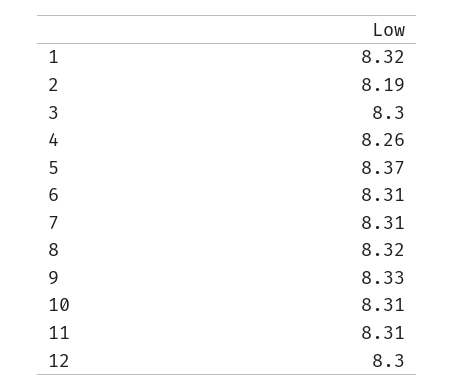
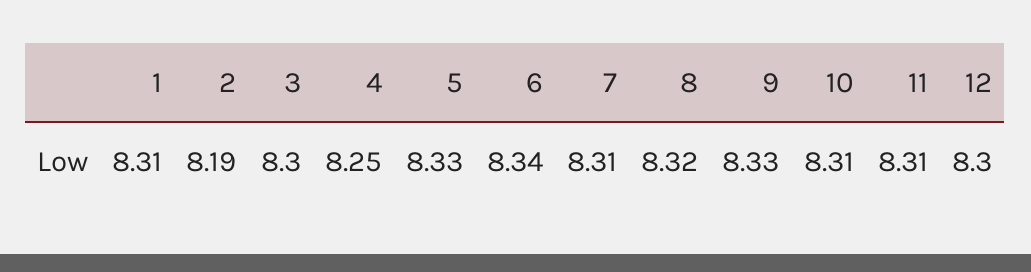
1: 8.32 -> 8.31
4: 8.26 -> 8.25
5: 8.37 -> 8.33
6: 8.31 -> 8.34

